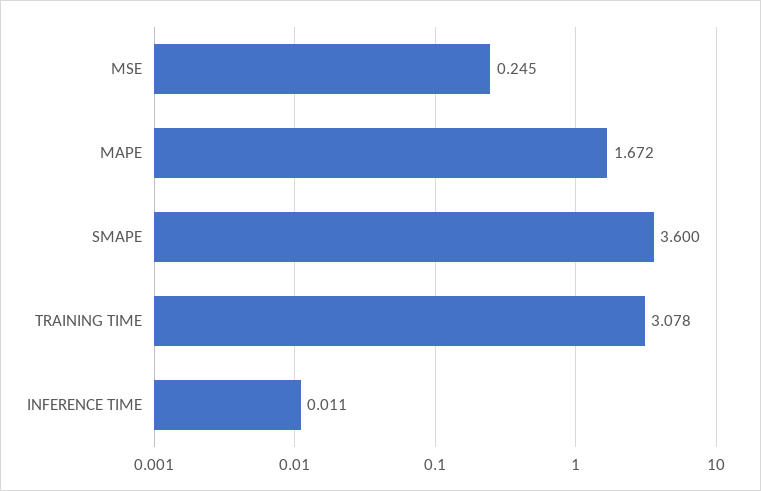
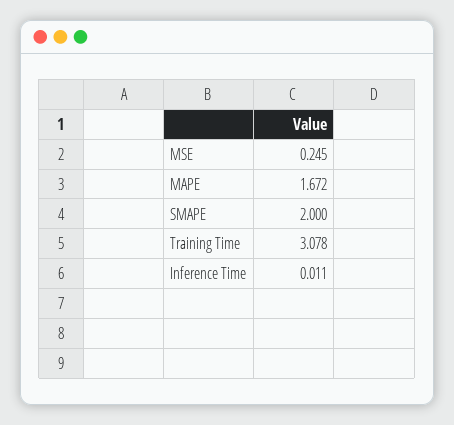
SMAPE: 3.6 -> 2

